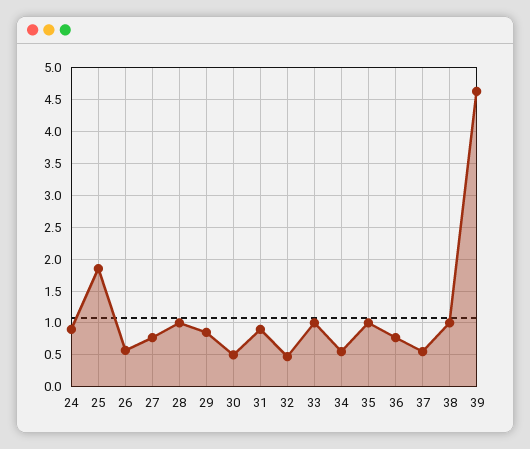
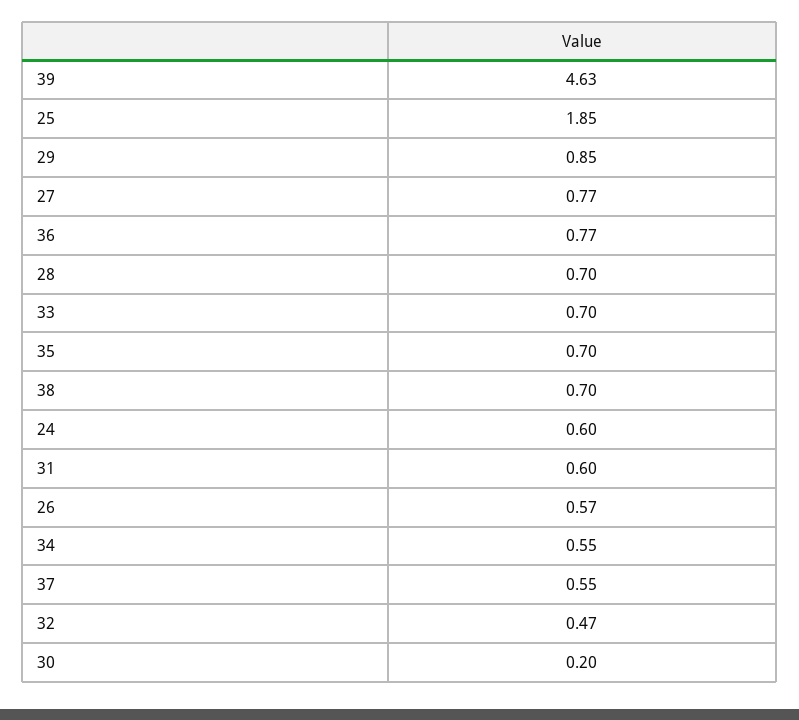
24: 0.9 -> 0.6
28: 1 -> 0.7
30: 0.5 -> 0.2
31: 0.9 -> 0.6
33: 1 -> 0.7
35: 1 -> 0.7
38: 1 -> 0.7

